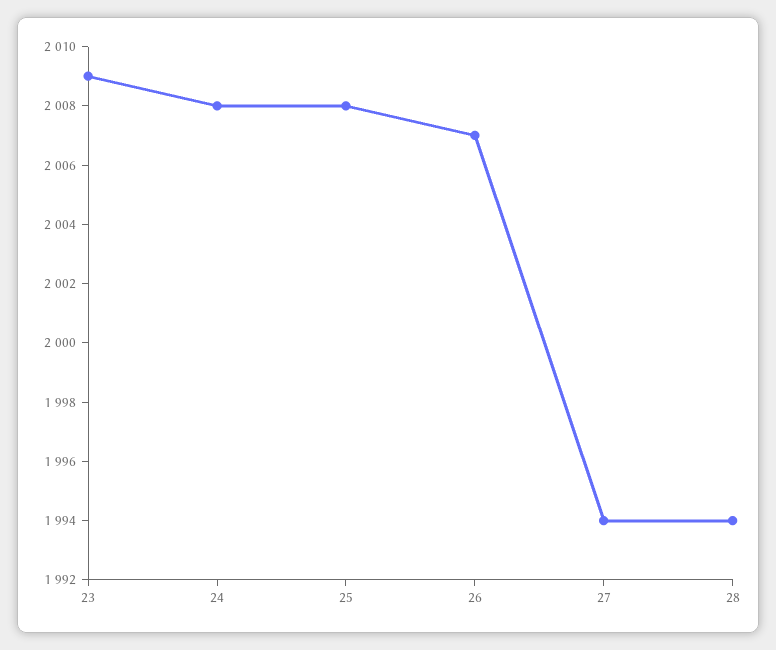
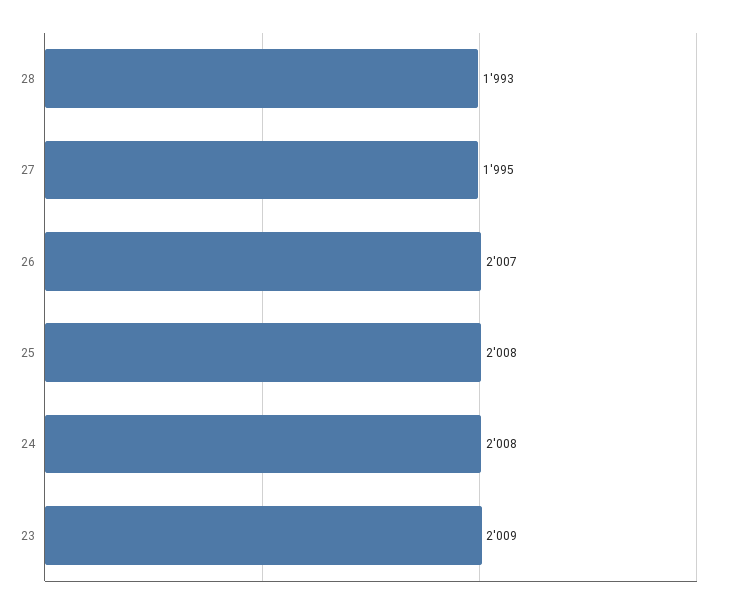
27: 1994 -> 1995
28: 1994 -> 1993

